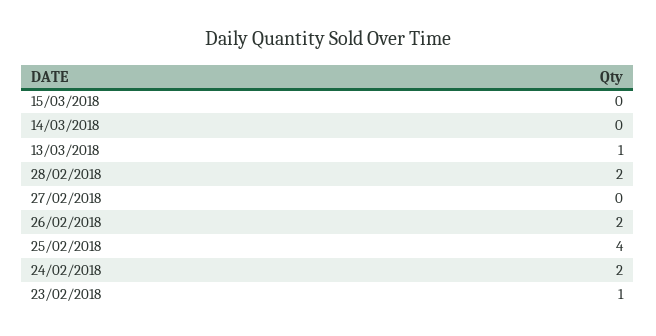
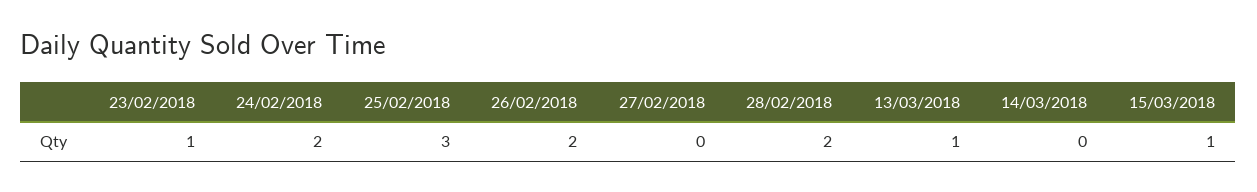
15/03/2018: 0 -> 1
25/02/2018: 4 -> 3

